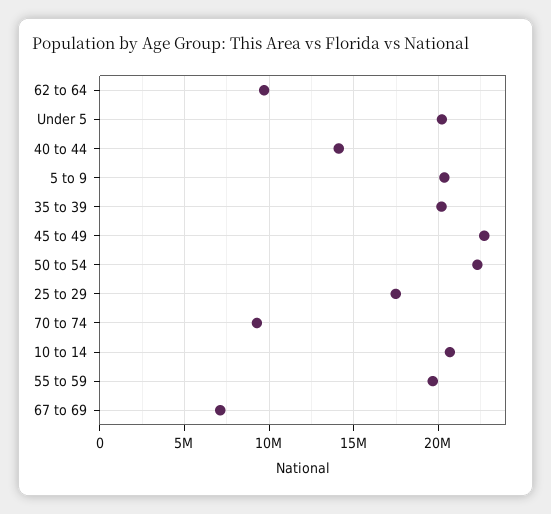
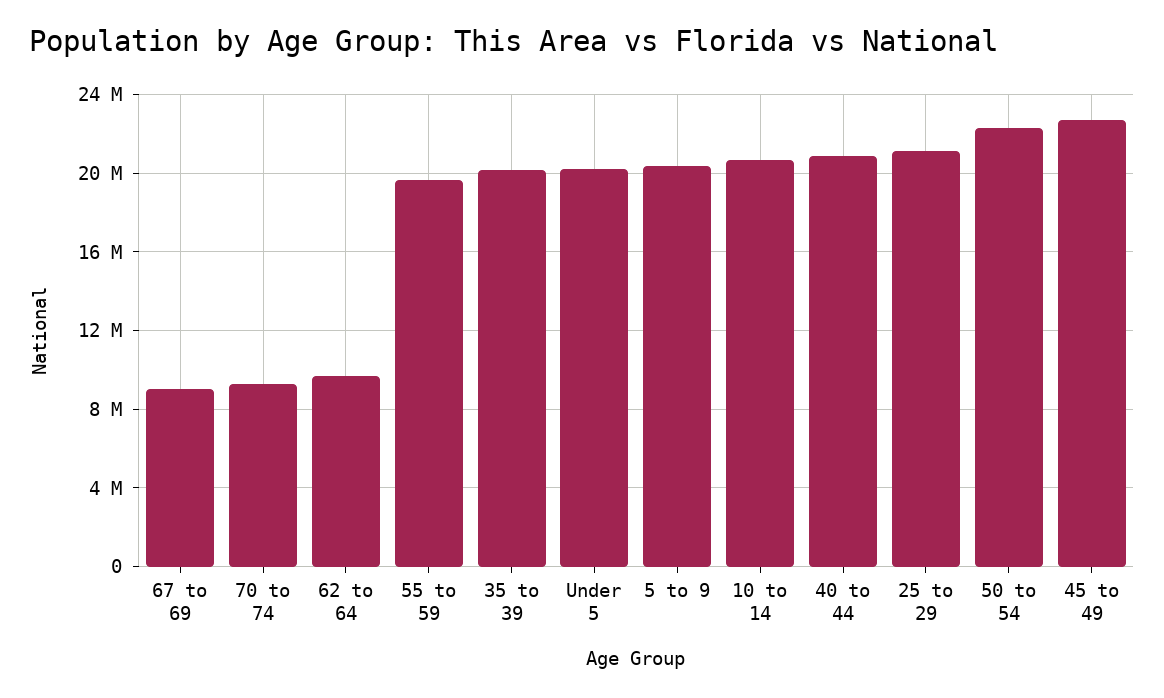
40 to 44: 14000000 -> 21000000
25 to 29: 17500000 -> 21000000
67 to 69: 7000000 -> 9000000

